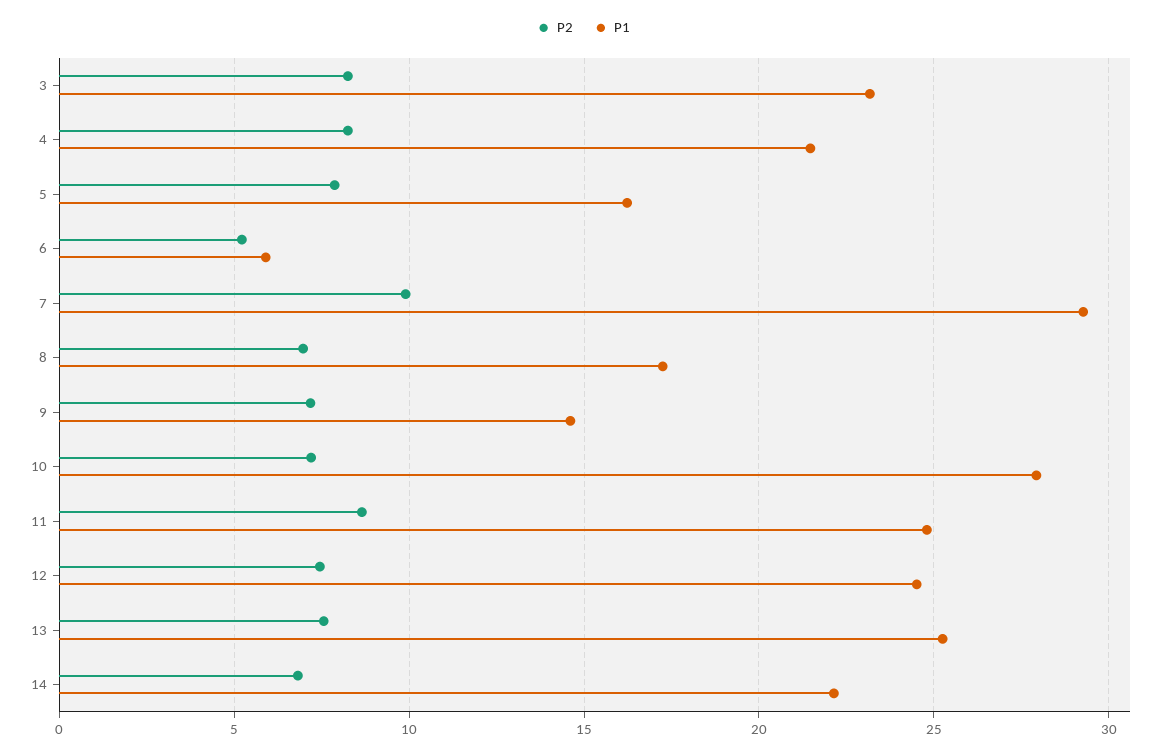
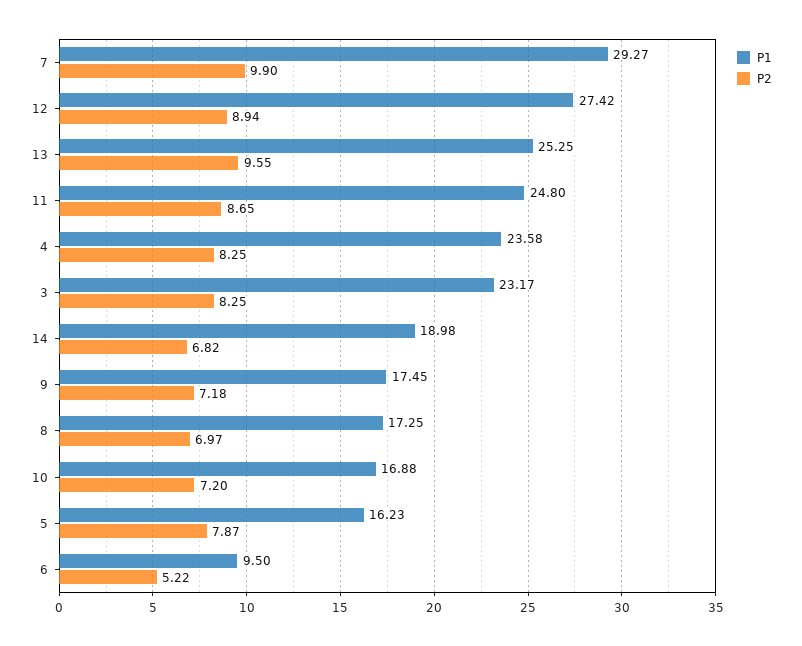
P1, 4: 21.5 -> 23.58
P1, 6: 6 -> 9.5
P1, 9: 14.5 -> 17.45
P1, 10: 28 -> 16.88
P2, 12: 7.5 -> 8.94
P1, 12: 24.5 -> 27.42
P2, 13: 7.5 -> 9.55
P1, 14: 22 -> 18.98

